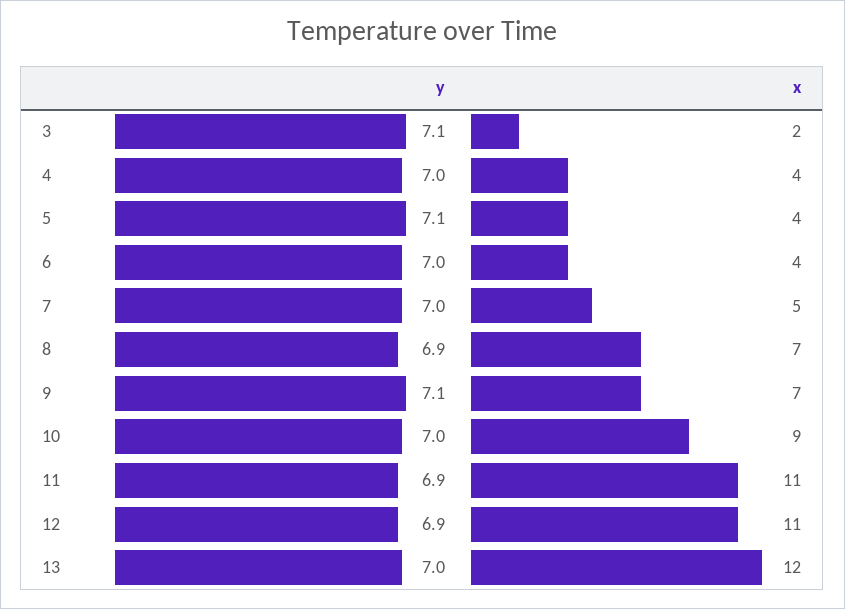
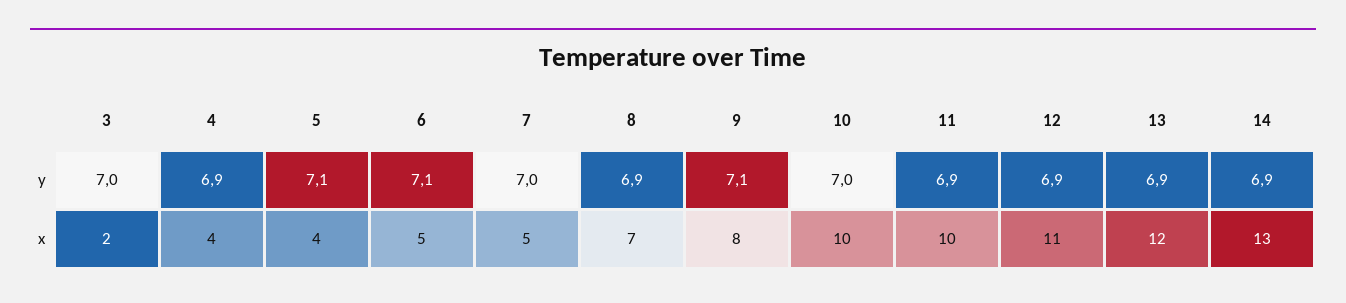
y, 3: 7.1 -> 7
y, 4: 7 -> 6.9
y, 6: 7 -> 7.1
x, 6: 4 -> 5
x, 9: 7 -> 8
x, 10: 9 -> 10
x, 11: 11 -> 10
y, 13: 7 -> 6.9
y, 14: none -> 6.9
x, 14: none -> 13

